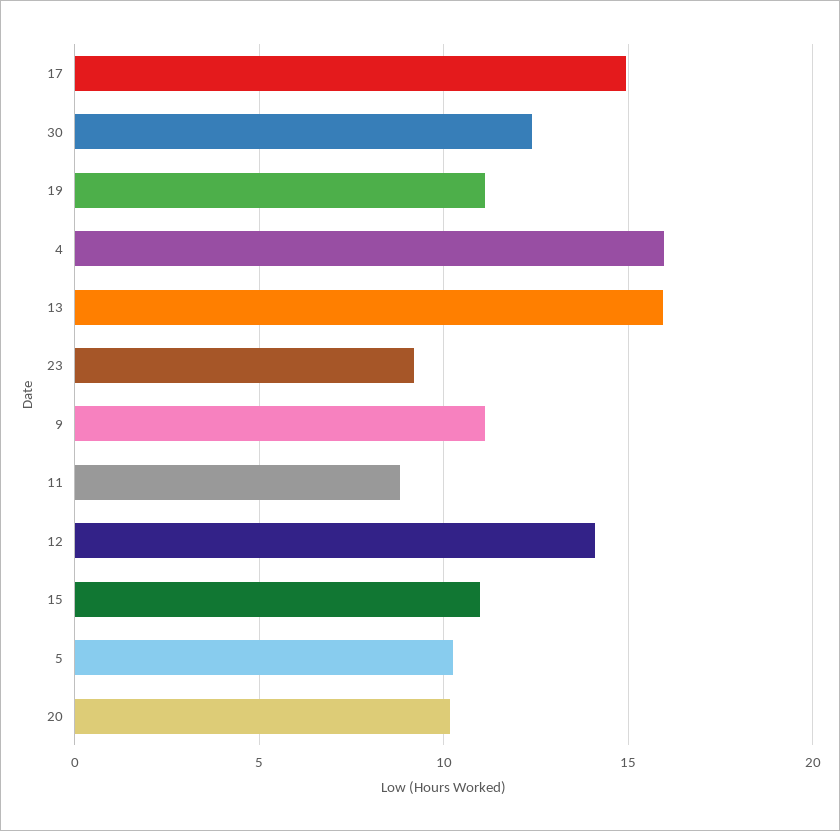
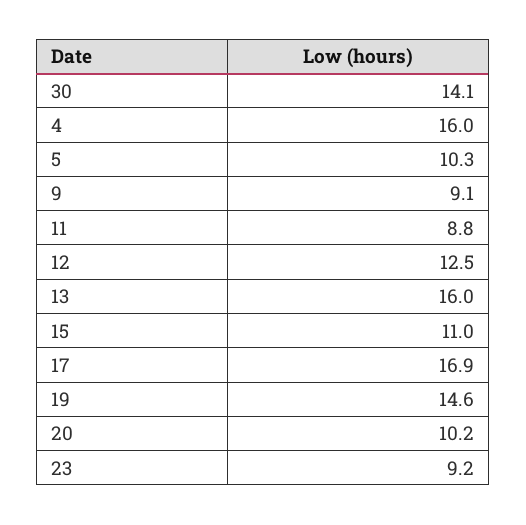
17: 15 -> 16.9
30: 12.5 -> 14.1
19: 11 -> 14.6
9: 11 -> 9.1
12: 14 -> 12.5

